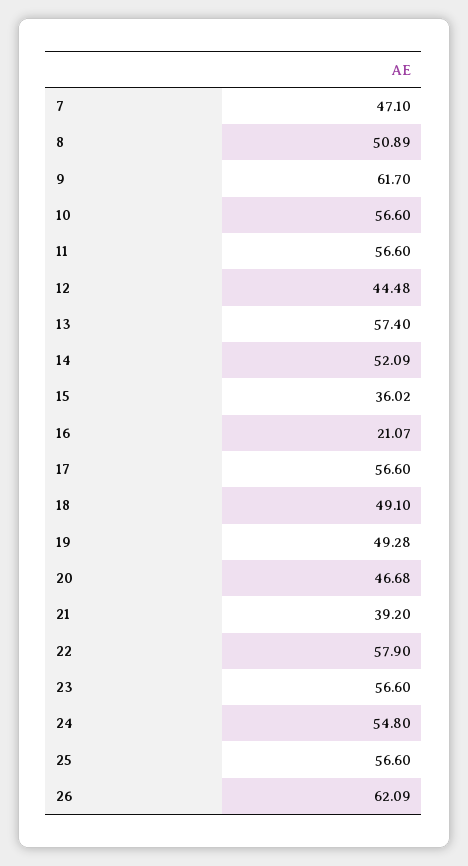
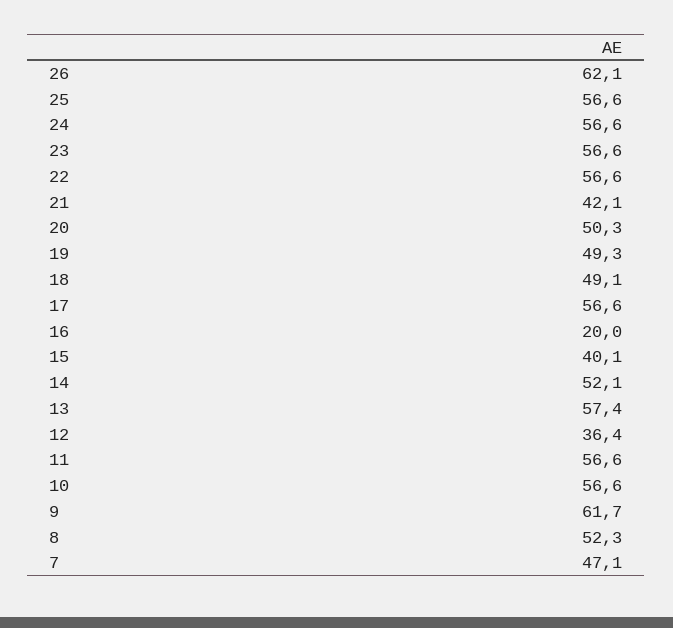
8: 50.89 -> 52.3
12: 44.48 -> 36.4
15: 36.02 -> 40.1
16: 21.07 -> 20
20: 46.68 -> 50.3
21: 39.2 -> 42.1
22: 57.9 -> 56.6
24: 54.8 -> 56.6

